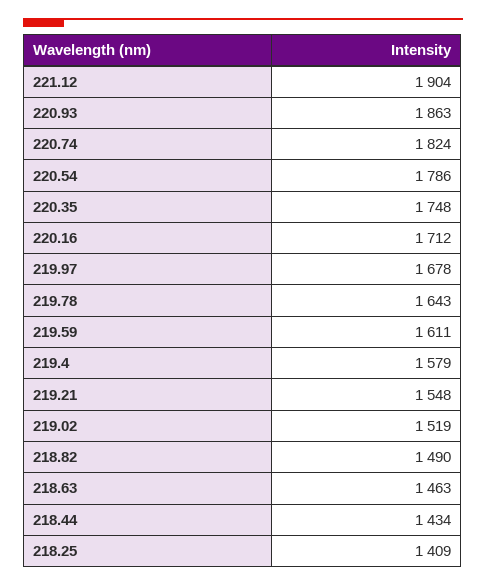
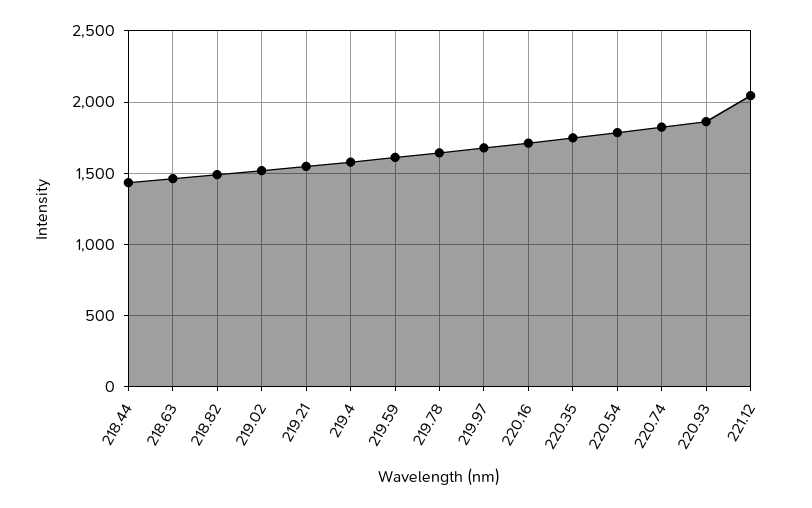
221.12: 1904 -> 2050
218.25: 1409 -> none

